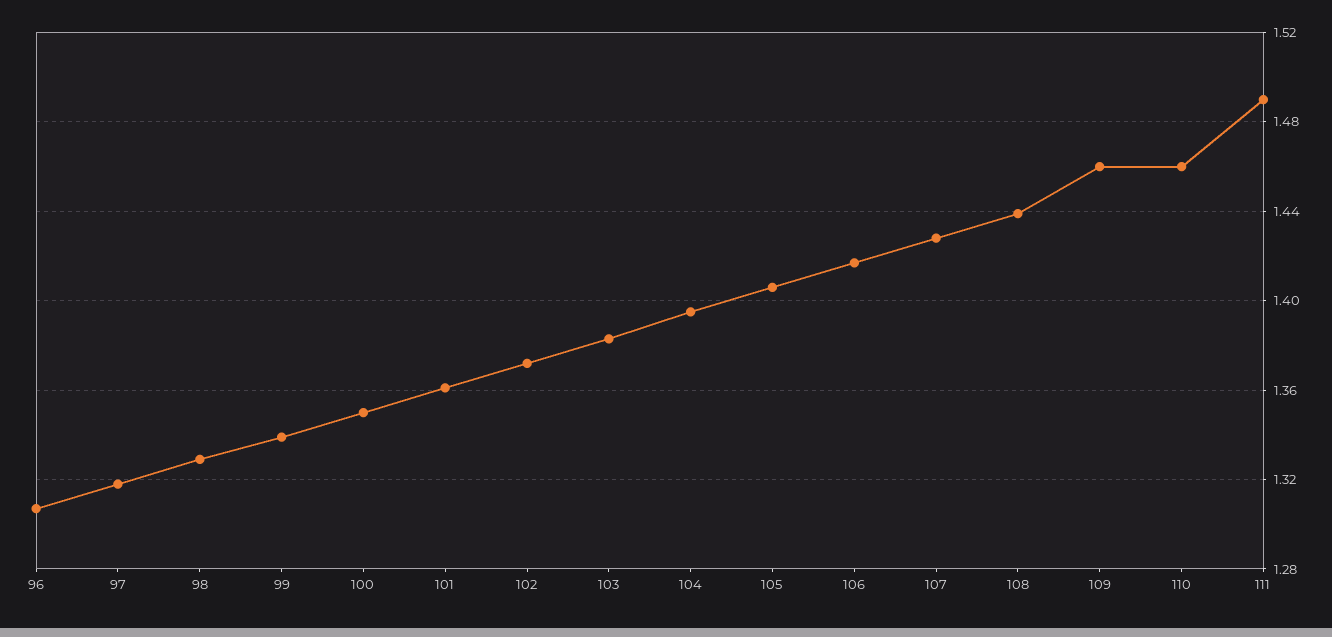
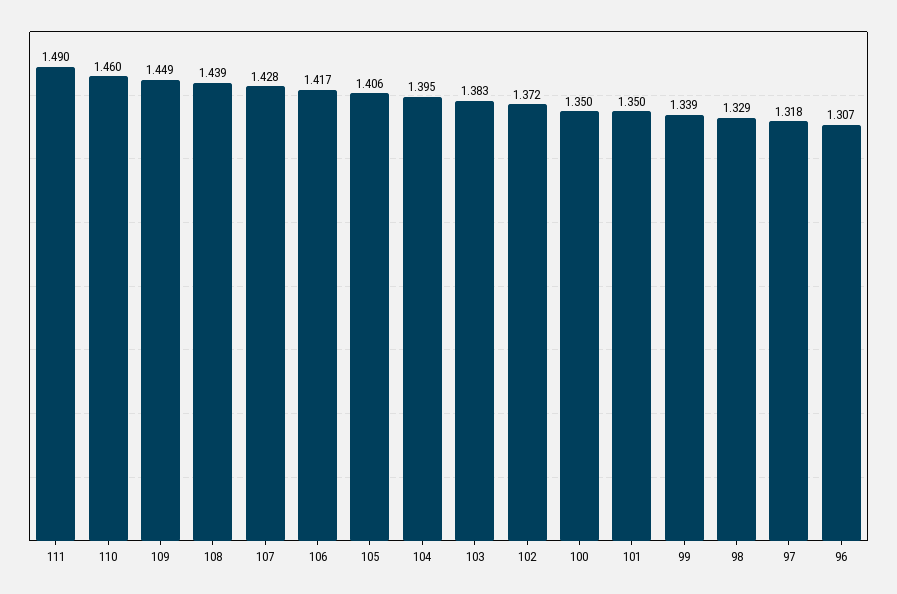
101: 1.36 -> 1.35
109: 1.46 -> 1.449

